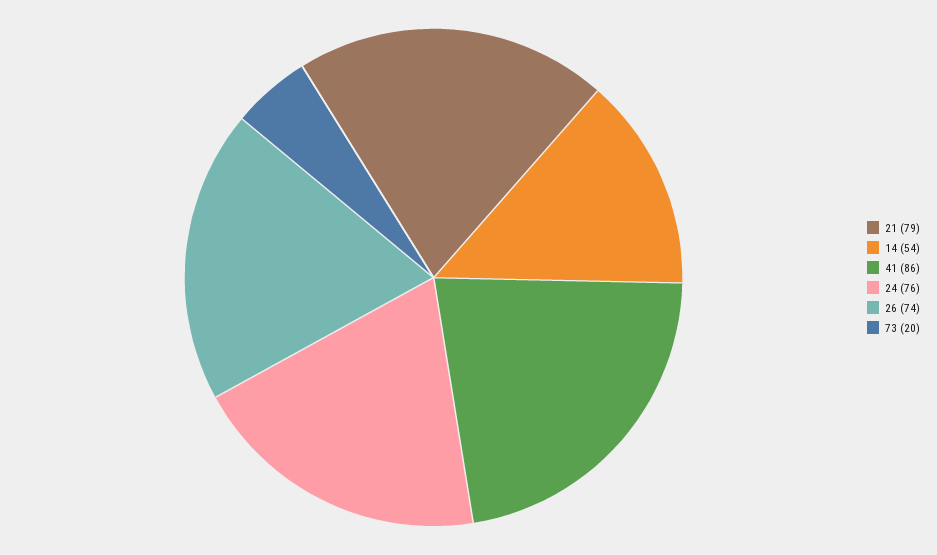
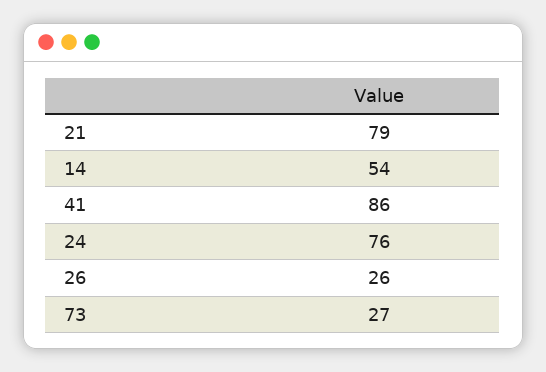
26: 74 -> 26
73: 20 -> 27

